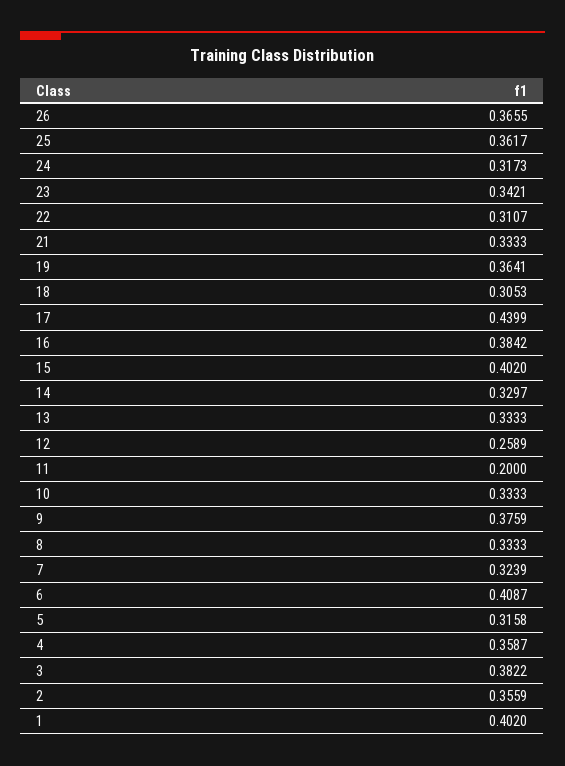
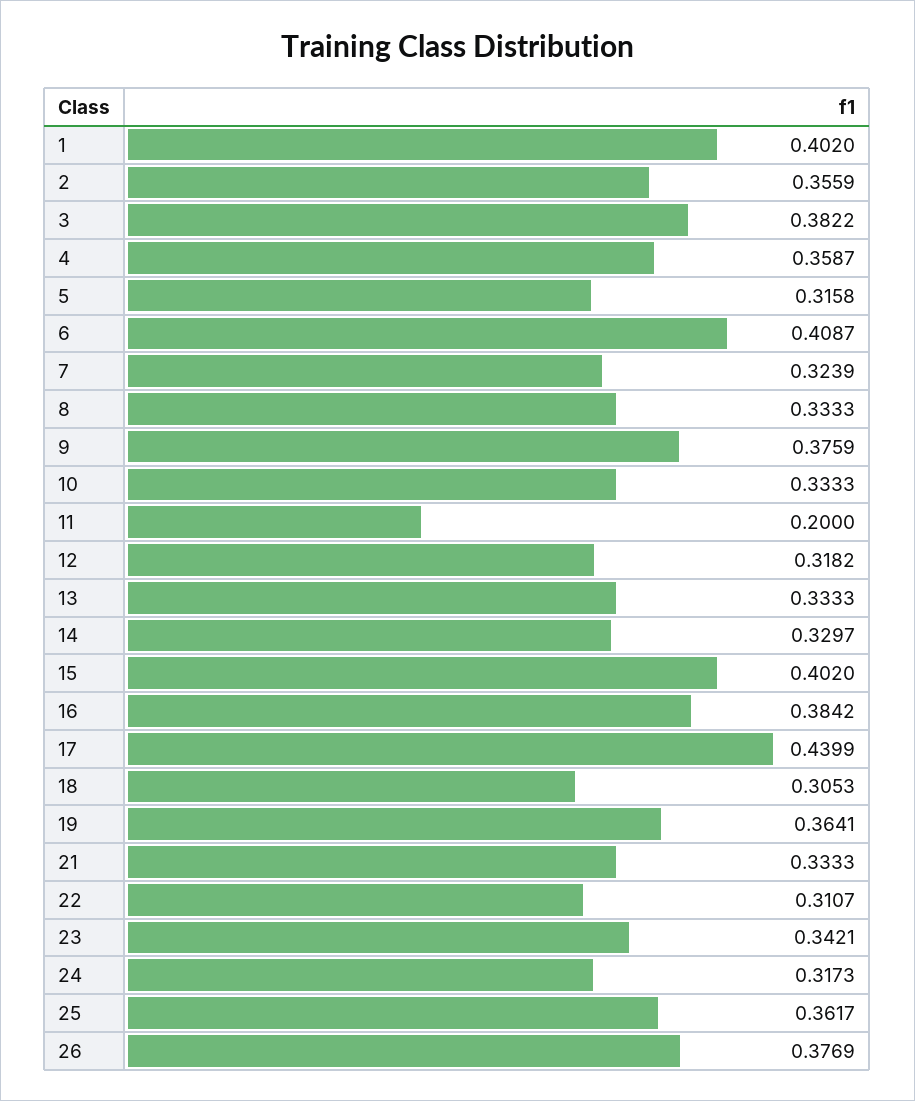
26: 0.3655 -> 0.3769
12: 0.2589 -> 0.3182

